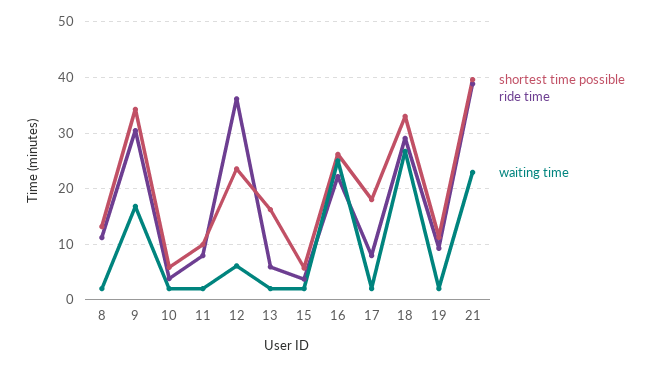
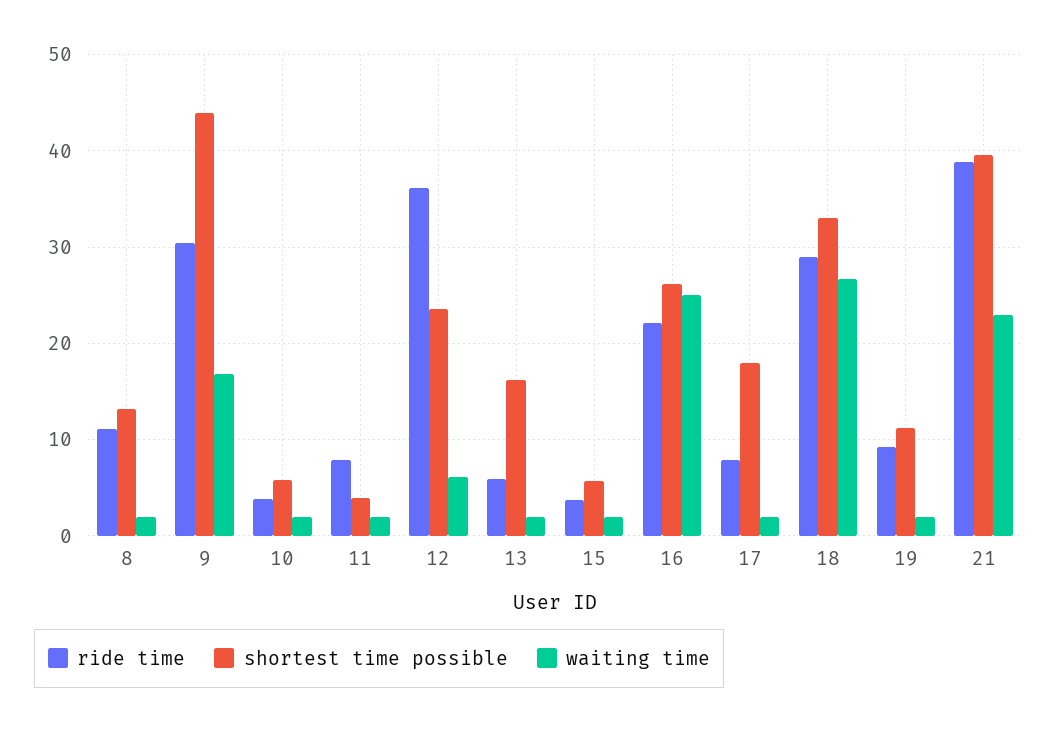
shortest time possible, 9: 34 -> 44
shortest time possible, 11: 10 -> 4

